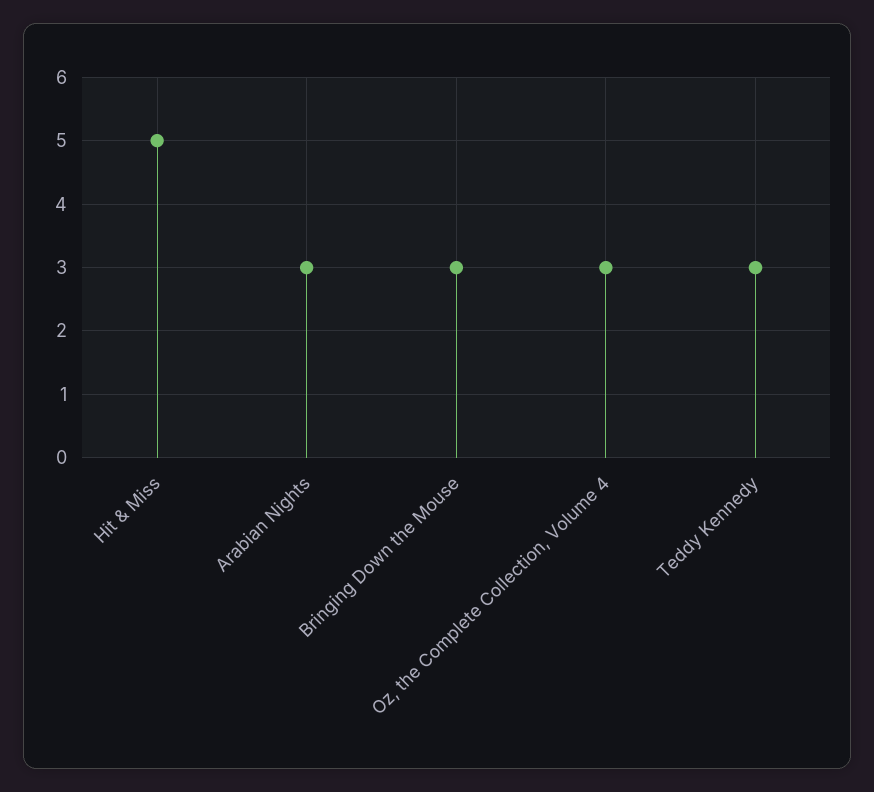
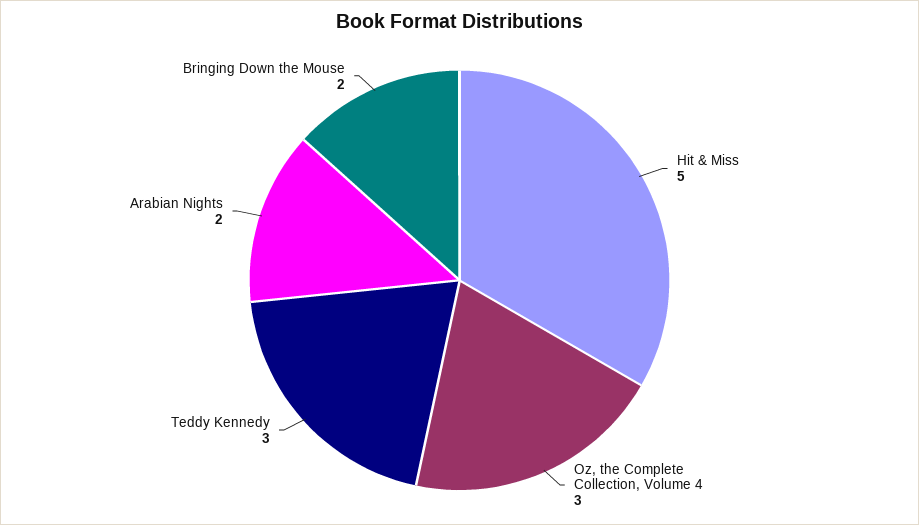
Arabian Nights: 3 -> 2
Bringing Down the Mouse: 3 -> 2

